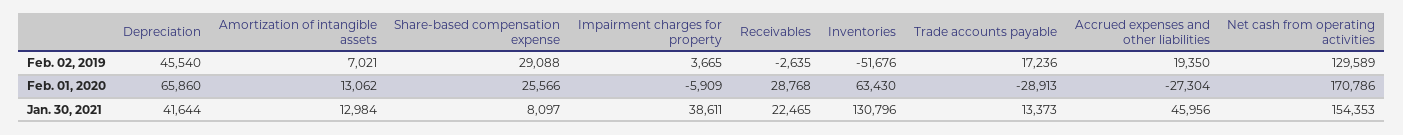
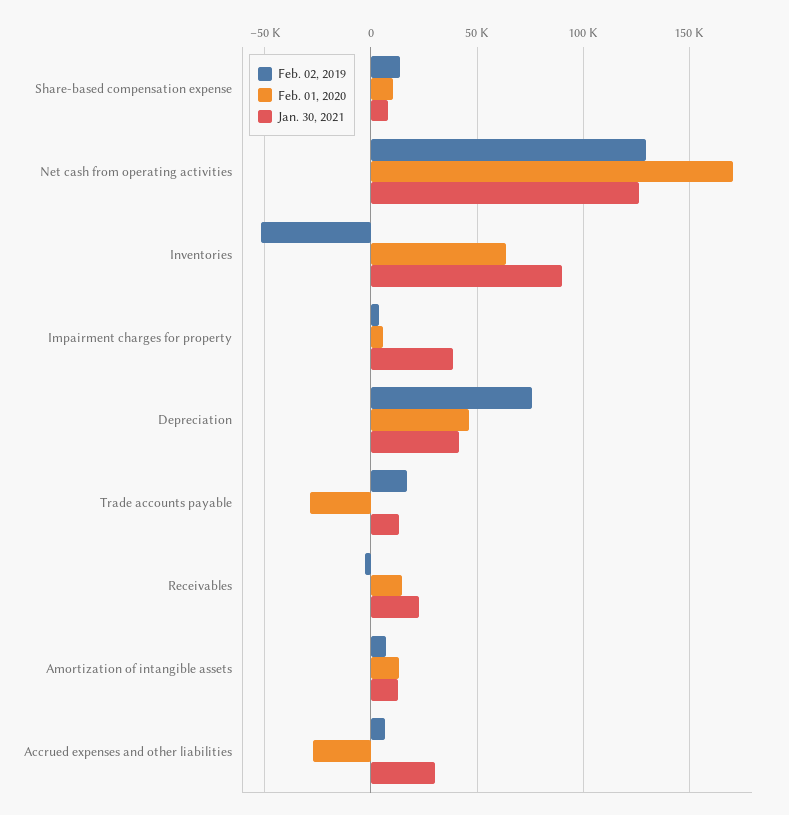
Feb. 02, 2019, Depreciation: 45540 -> 75000
Feb. 02, 2019, Share-based compensation expense: 29088 -> 15000
Feb. 02, 2019, Accrued expenses and other liabilities: 19350 -> 5000
Feb. 01, 2020, Depreciation: 65860 -> 45000
Feb. 01, 2020, Share-based compensation expense: 25566 -> 10000
Feb. 01, 2020, Impairment charges for property: -5909 -> 5000
Feb. 01, 2020, Receivables: 28768 -> 15000
Jan. 30, 2021, Inventories: 130796 -> 90000
Jan. 30, 2021, Accrued expenses and other liabilities: 45956 -> 30000
Jan. 30, 2021, Net cash from operating activities: 154353 -> 125000

